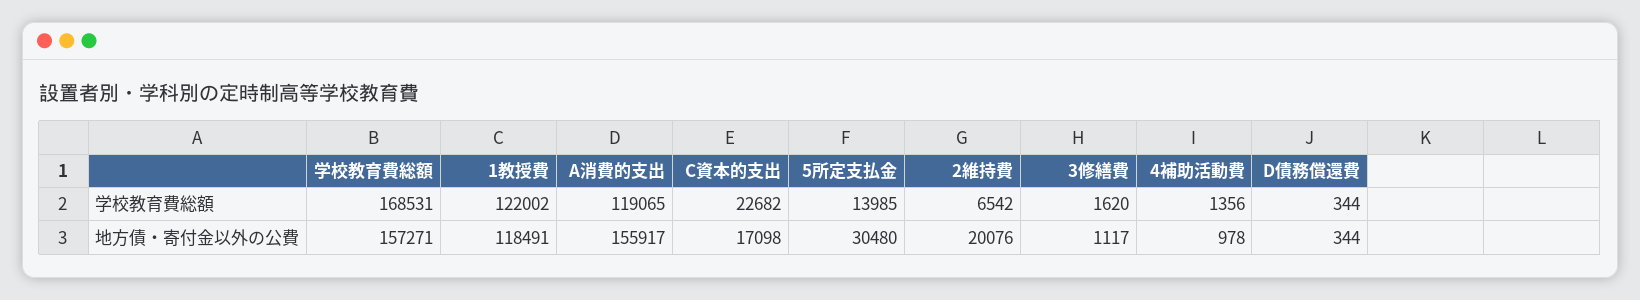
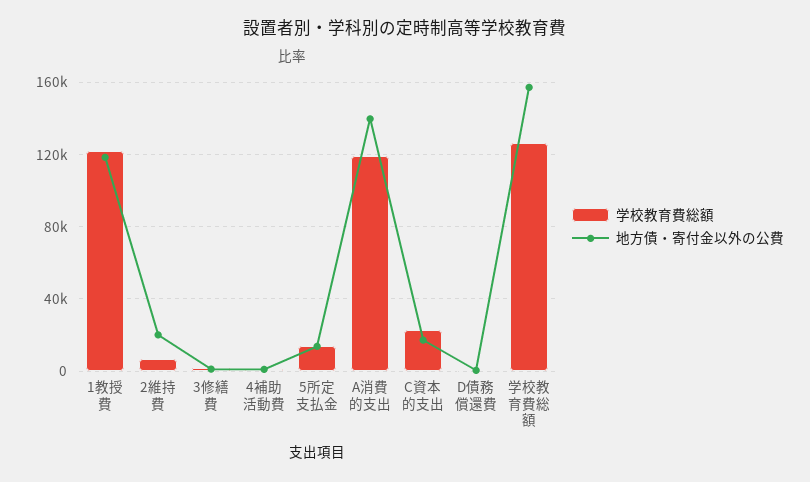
学校教育費総額, 学校教育費総額: 168531 -> 125000
地方債・寄付金以外の公費, A消費的支出: 155917 -> 140000
地方債・寄付金以外の公費, 5所定支払金: 30480 -> 15000

